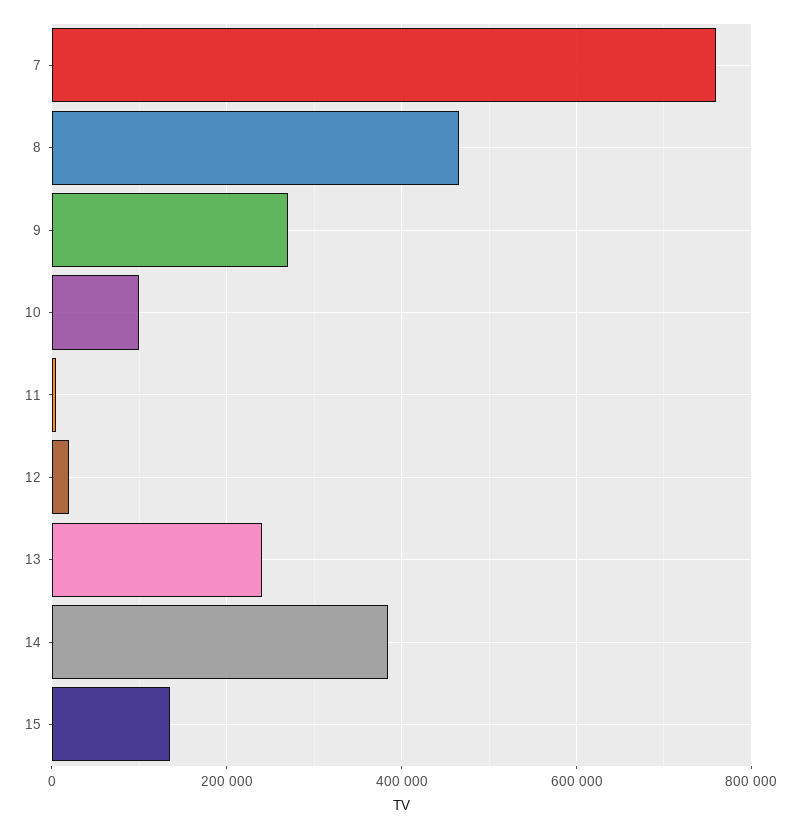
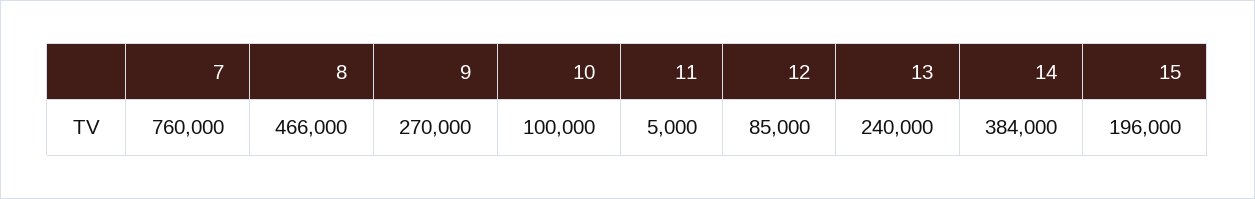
12: 20000 -> 85000
15: 140000 -> 196000

